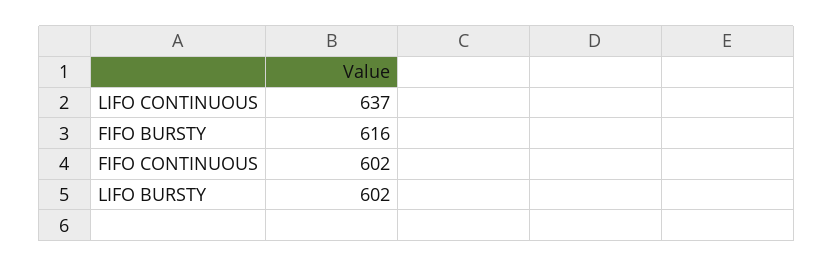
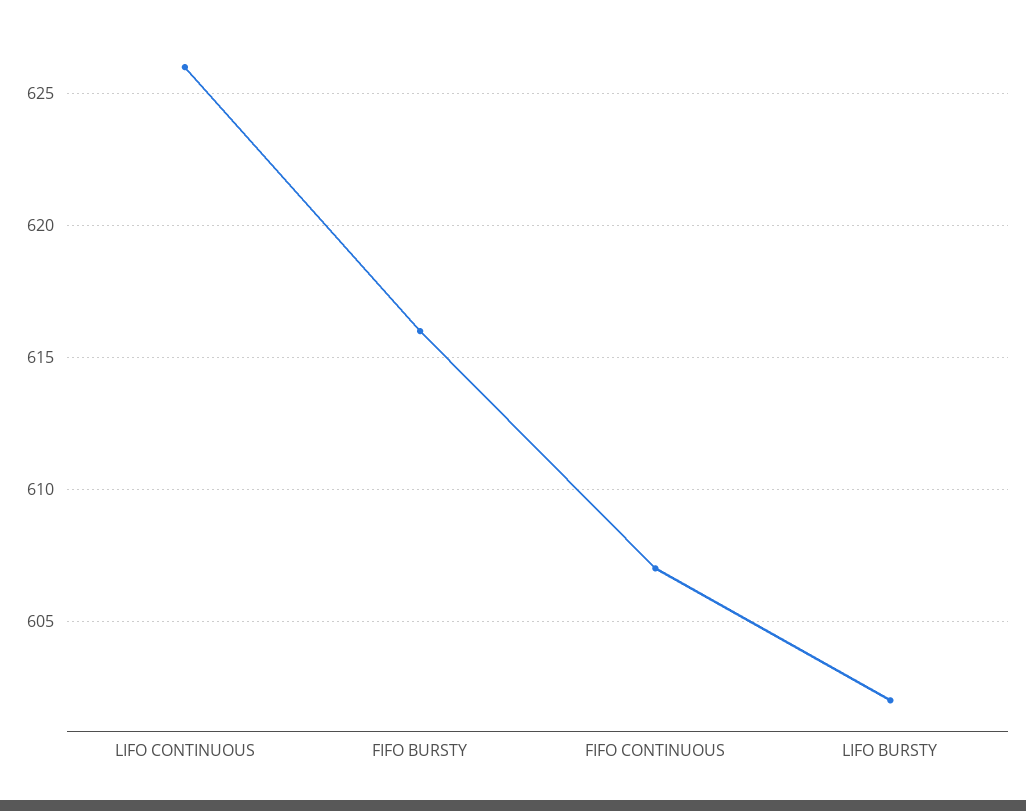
LIFO CONTINUOUS: 637 -> 626
FIFO CONTINUOUS: 602 -> 607

